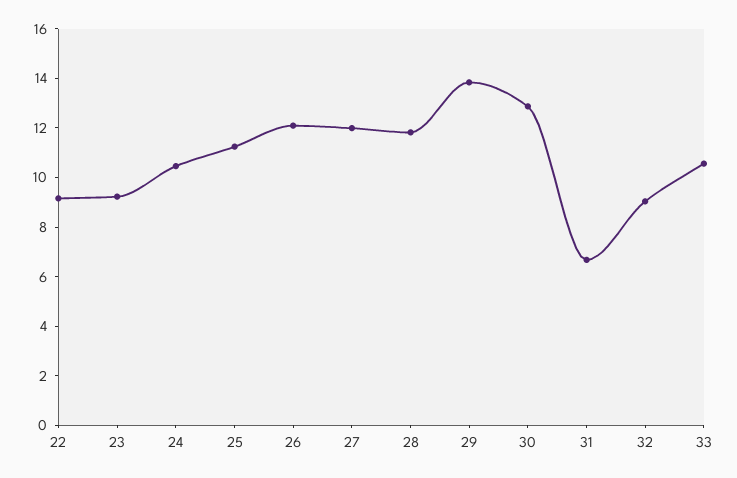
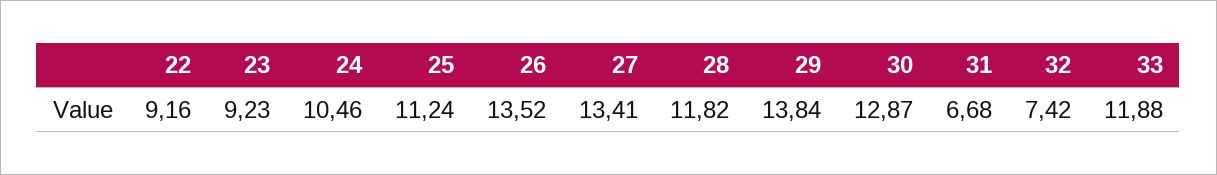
26: 12 -> 13.52
27: 12 -> 13.41
32: 9 -> 7.42
33: 10.5 -> 11.88

